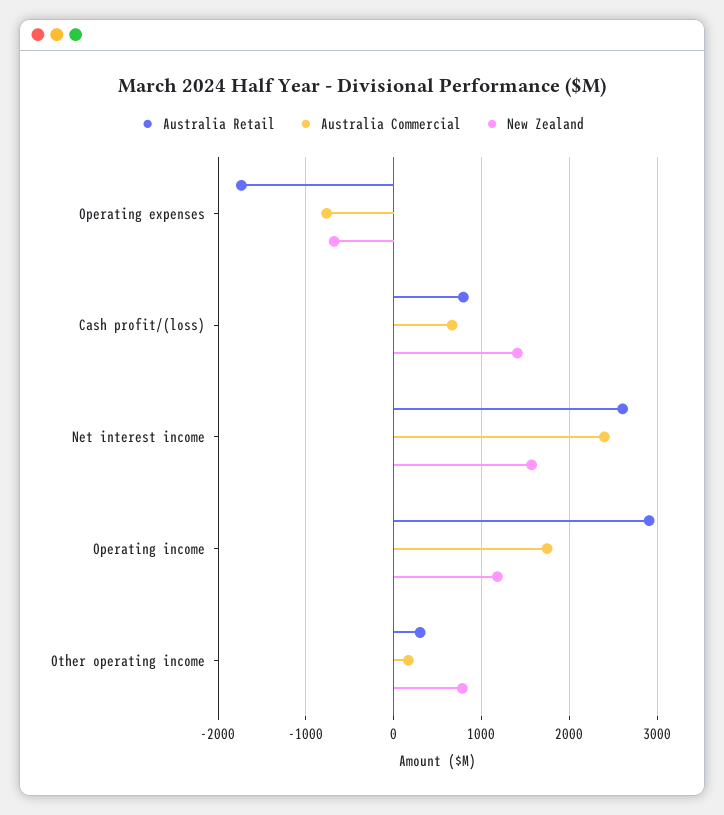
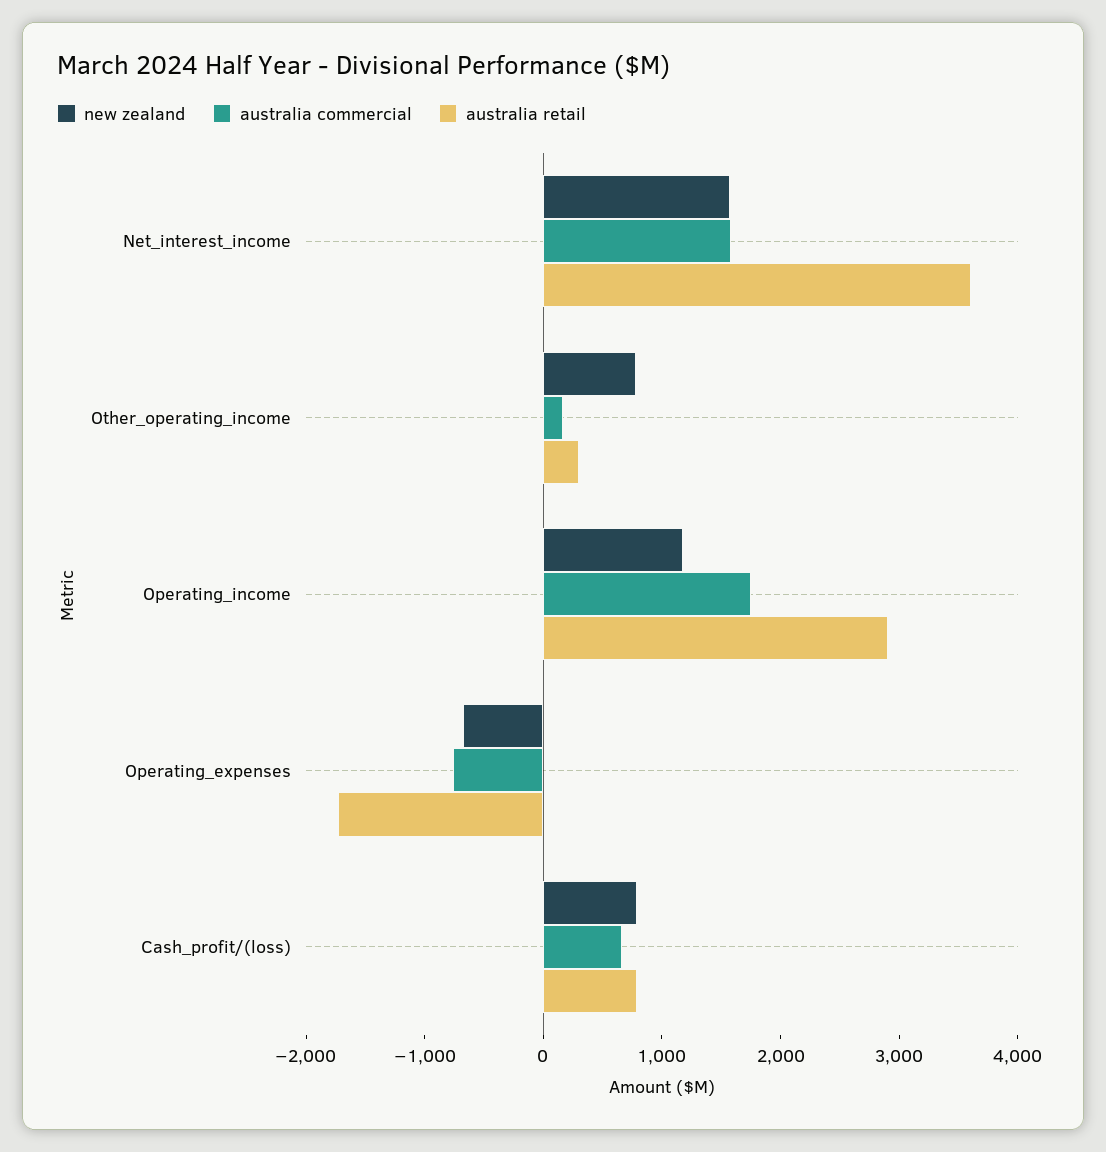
New Zealand, Cash profit/(loss): 1400 -> 800
Australia Retail, Net interest income: 2600 -> 3600
Australia Commercial, Net interest income: 2400 -> 1600

